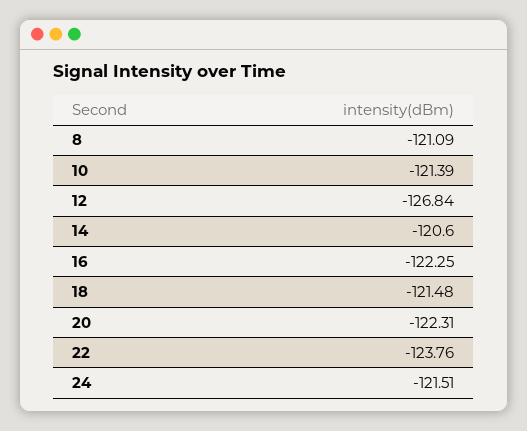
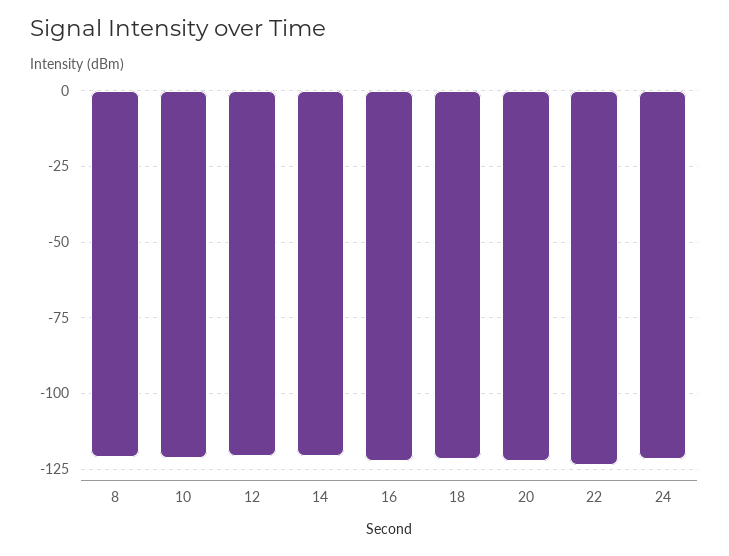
12: -126.84 -> -120

